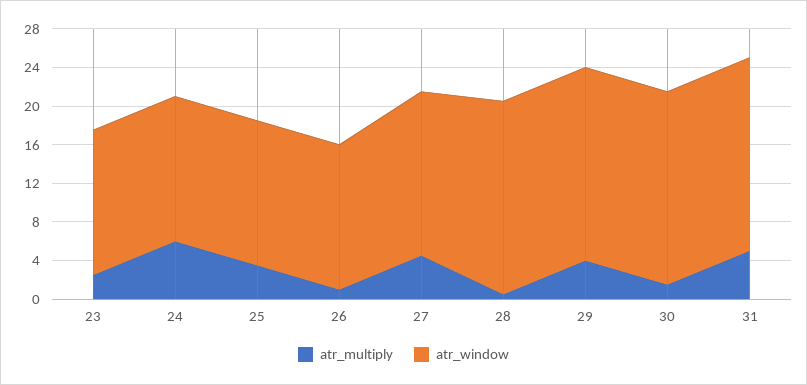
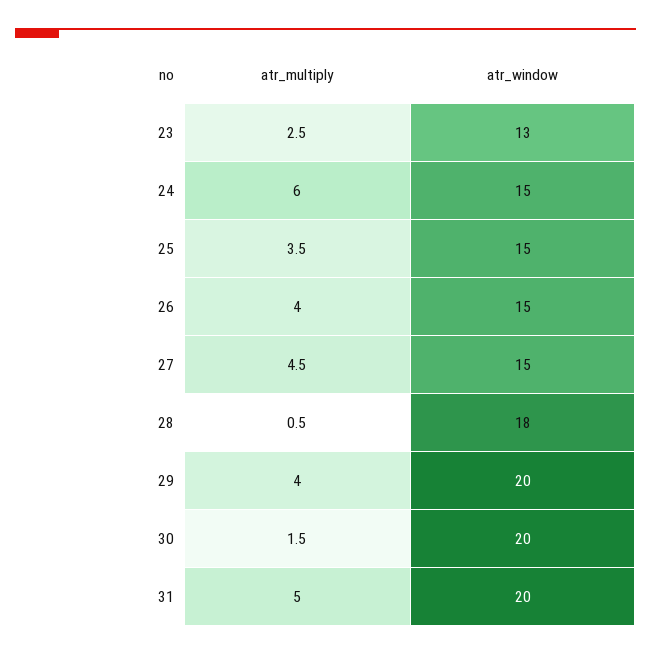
atr_window, 23: 15 -> 13
atr_multiply, 26: 1 -> 4
atr_window, 27: 17 -> 15
atr_window, 28: 20 -> 18

